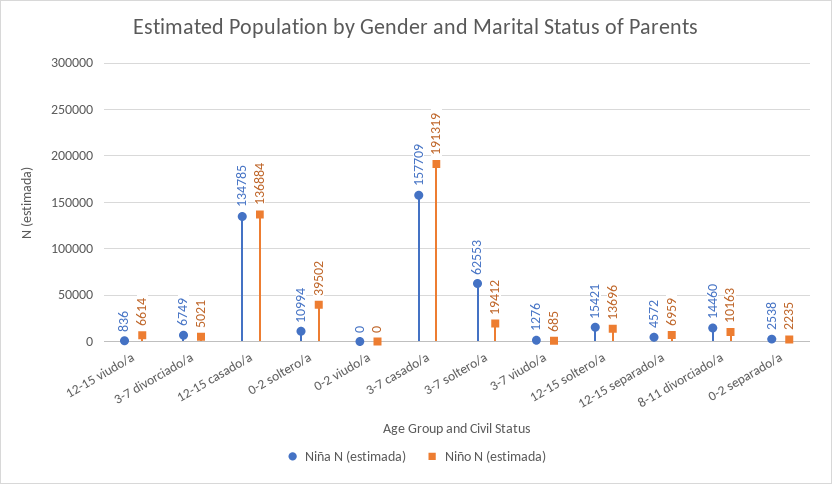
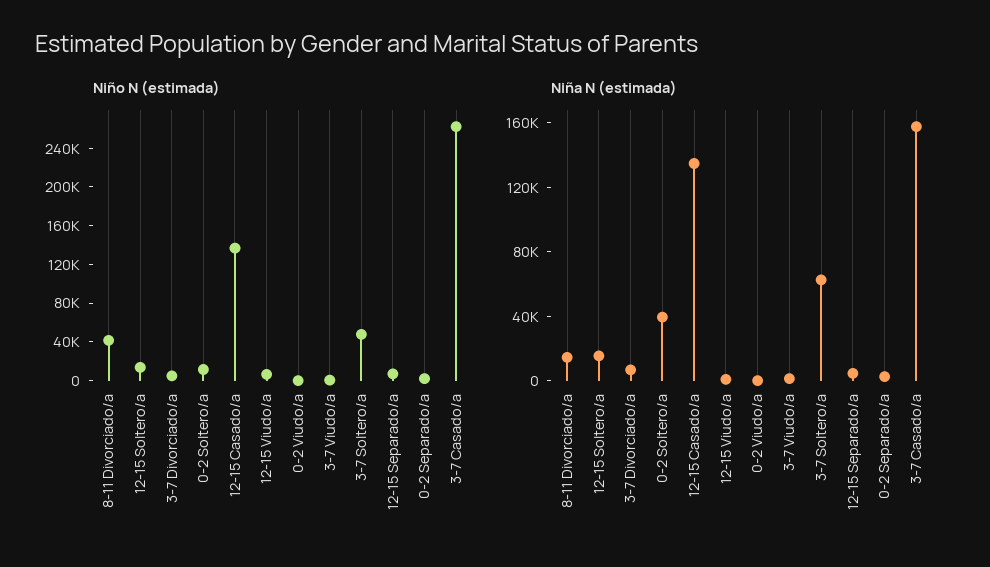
Niña N (estimada), 0-2 soltero/a: 10994 -> 40000
Niño N (estimada), 0-2 soltero/a: 39502 -> 10000
Niño N (estimada), 3-7 casado/a: 191319 -> 260000
Niño N (estimada), 3-7 soltero/a: 19412 -> 50000
Niño N (estimada), 8-11 divorciado/a: 10163 -> 40000

